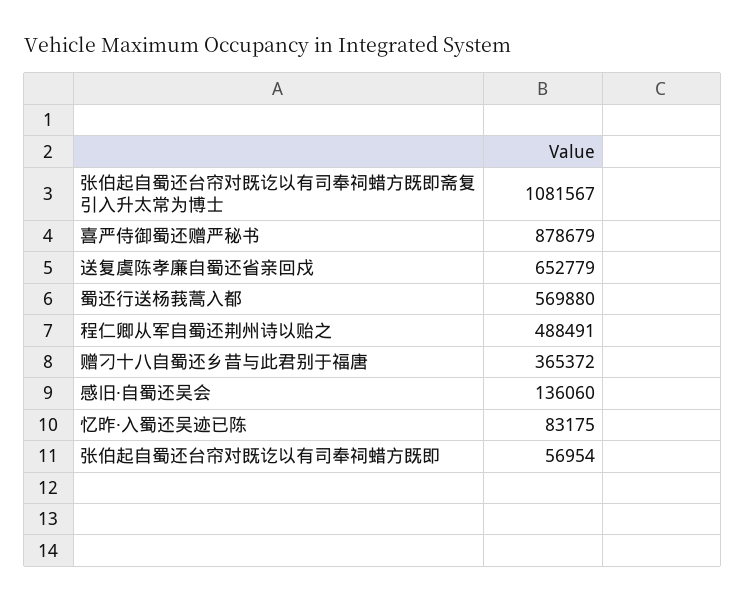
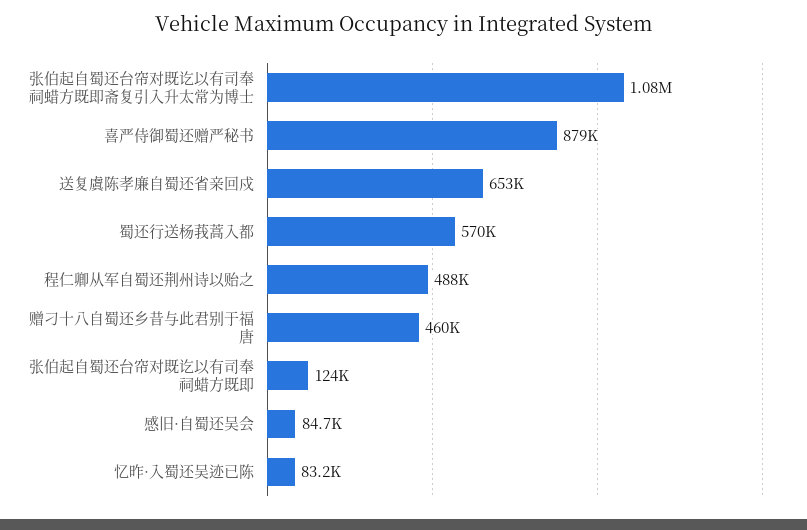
赠刁十八自蜀还乡昔与此君别于福唐: 365372 -> 460000
感旧·自蜀还吴会: 136060 -> 84700
张伯起自蜀还台帘对既讫以有司奉祠蜡方既即: 56954 -> 124000

